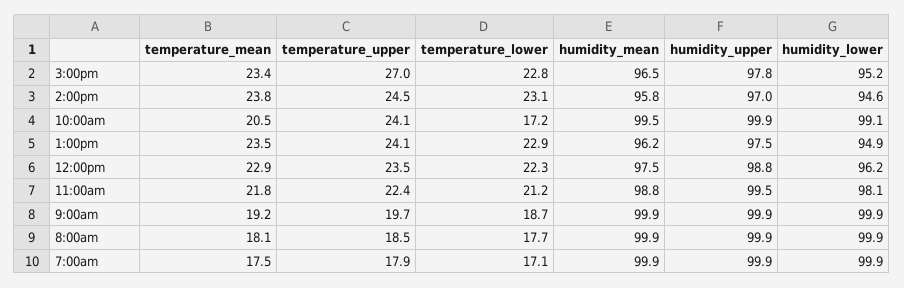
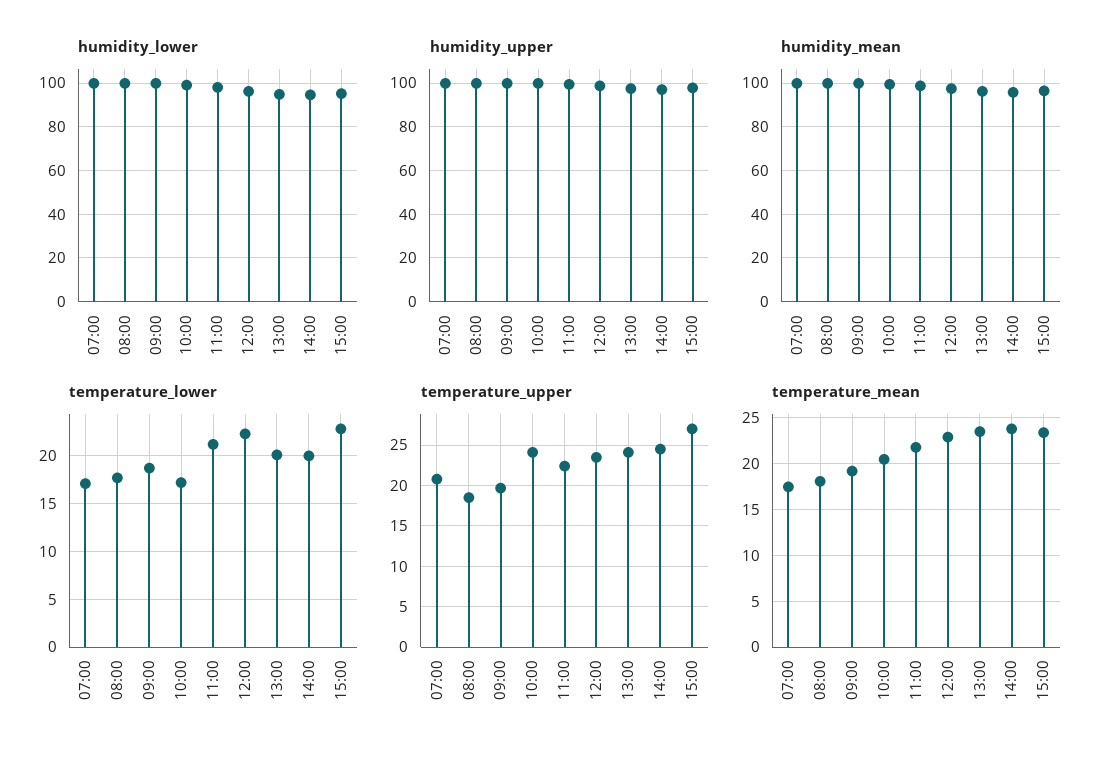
temperature_lower, 2:00pm: 23.1 -> 20
temperature_lower, 1:00pm: 22.9 -> 20
temperature_upper, 7:00am: 17.9 -> 21

